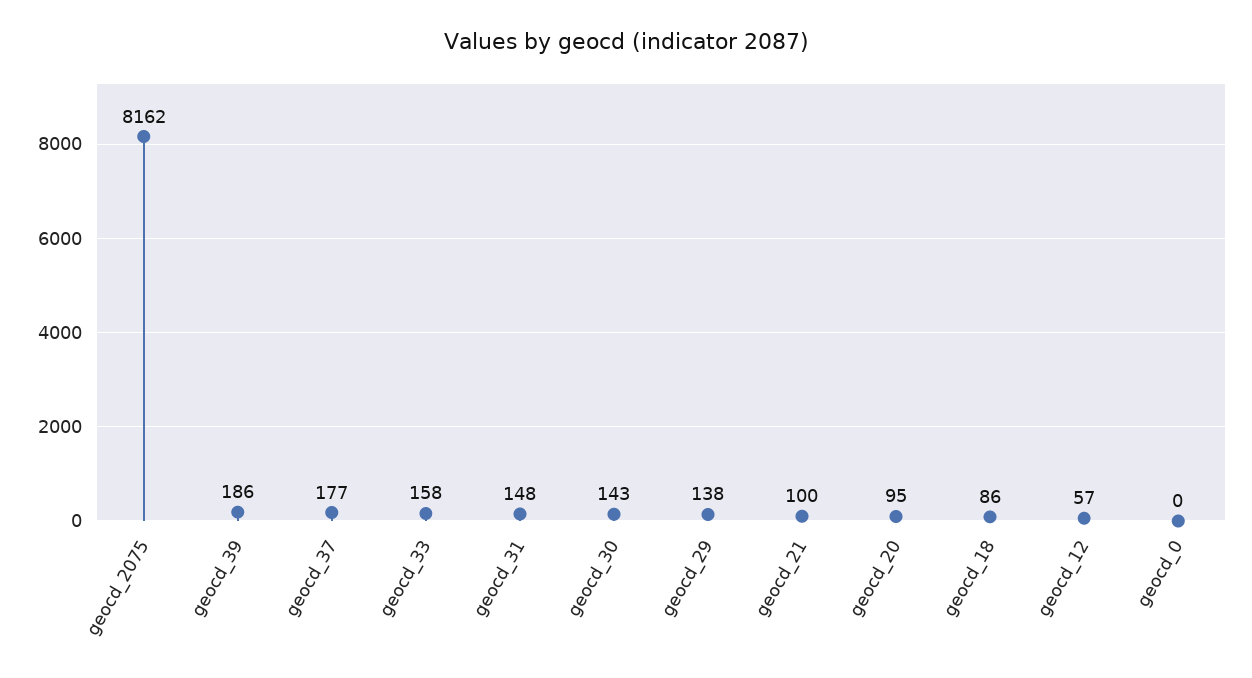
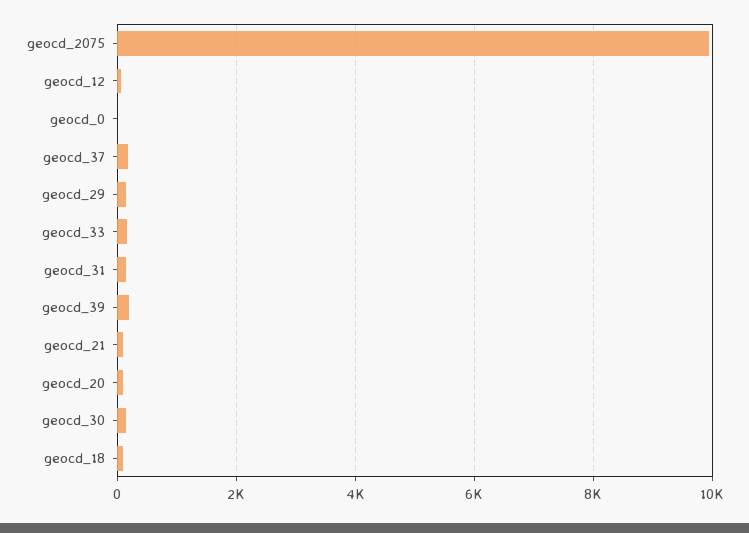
geocd_2075: 8162 -> 10000

